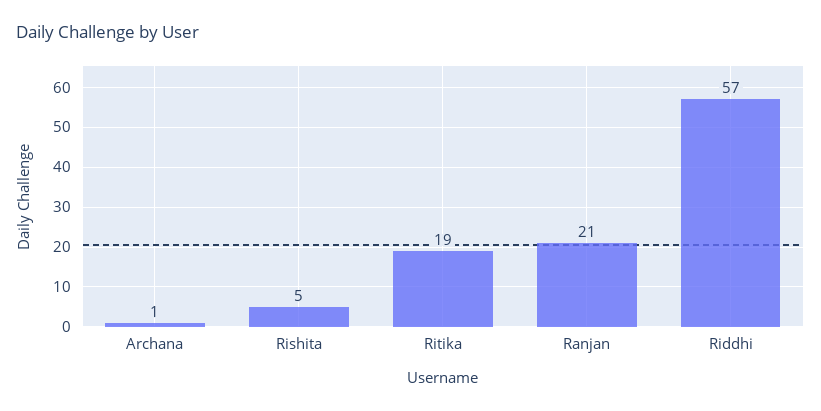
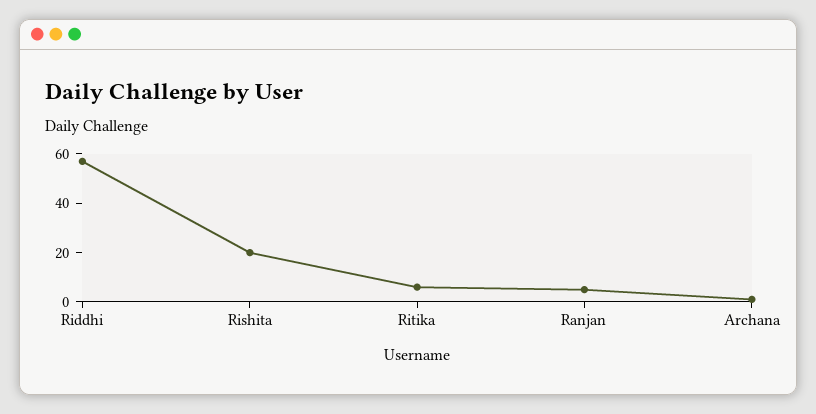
Rishita: 5 -> 20
Ritika: 19 -> 5
Ranjan: 21 -> 5

